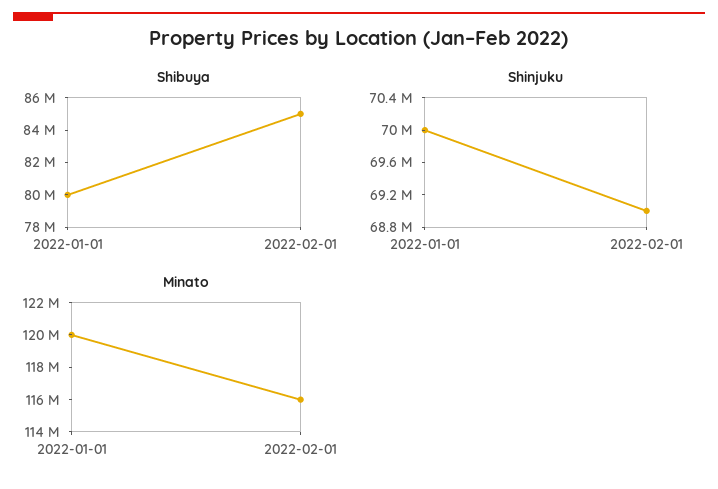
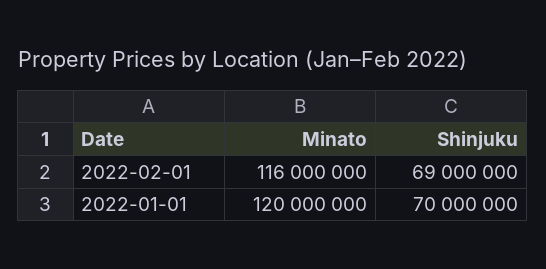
Shibuya, 2022-01-01: 80000000 -> none
Shibuya, 2022-02-01: 85000000 -> none

